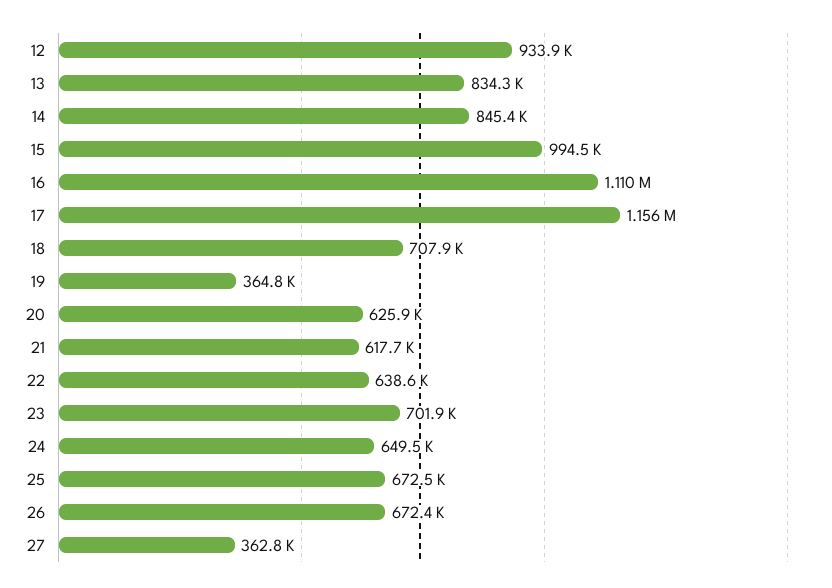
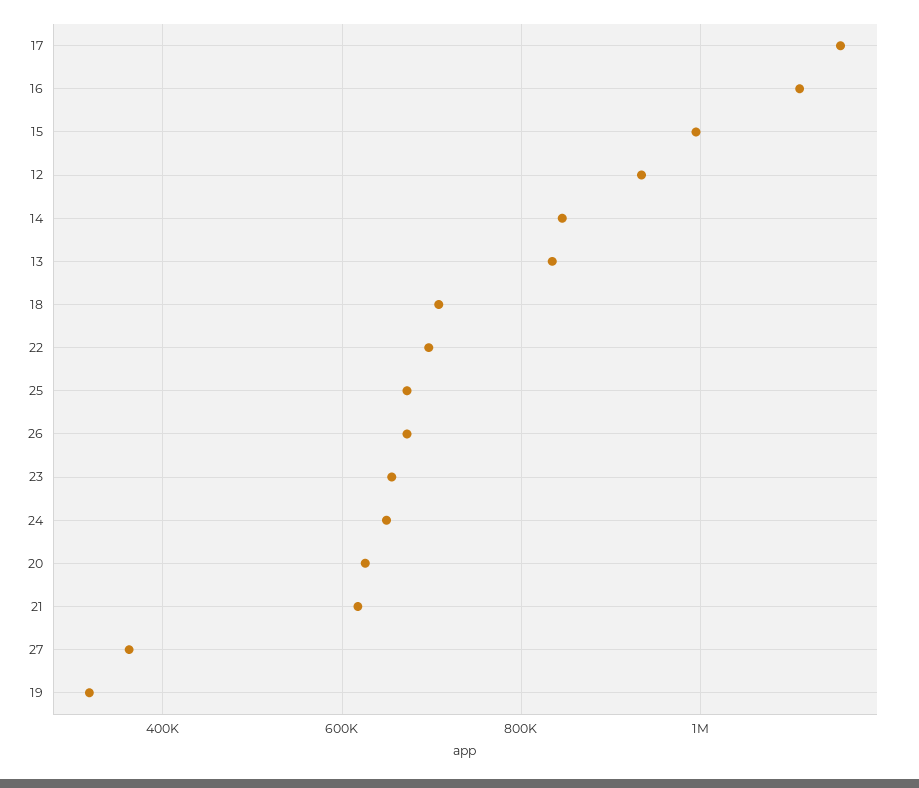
19: 364800 -> 320000
22: 638600 -> 700000
23: 701900 -> 660000

